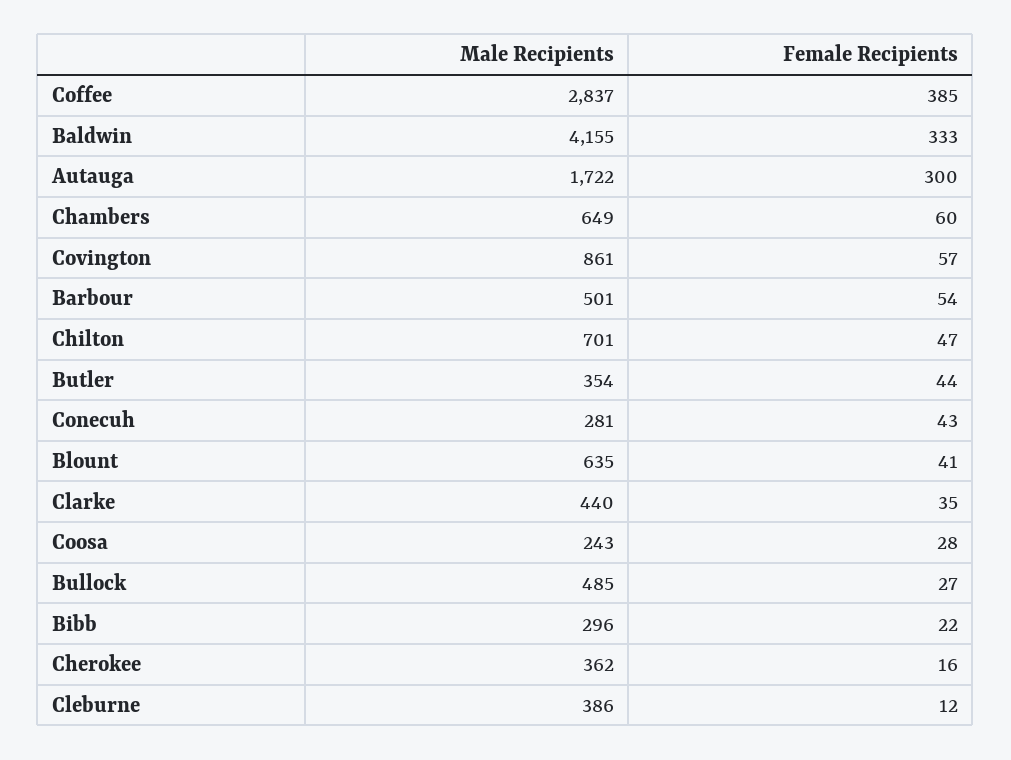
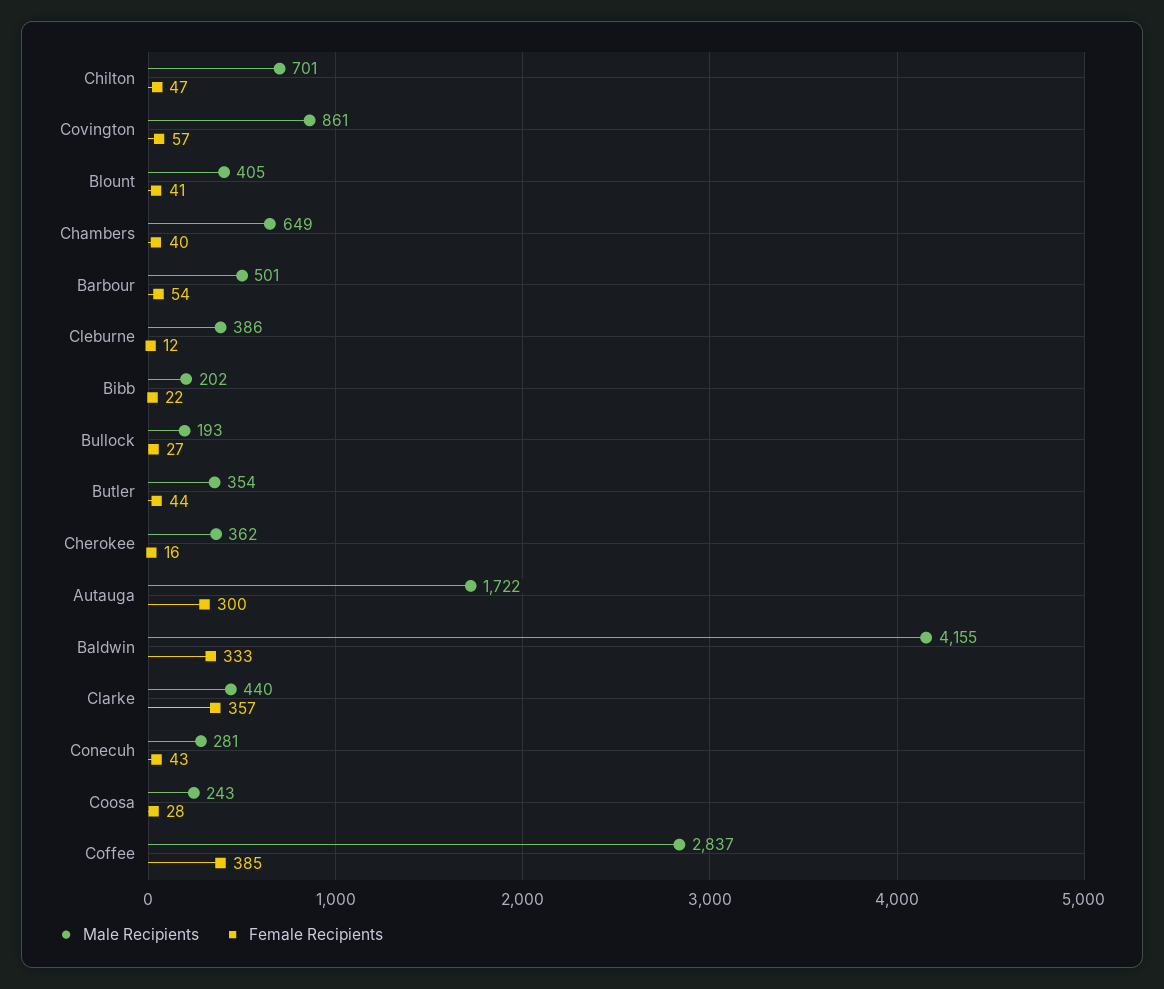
Female Recipients, Chambers: 60 -> 40
Male Recipients, Blount: 635 -> 405
Female Recipients, Clarke: 35 -> 357
Male Recipients, Bullock: 485 -> 193
Male Recipients, Bibb: 296 -> 202

